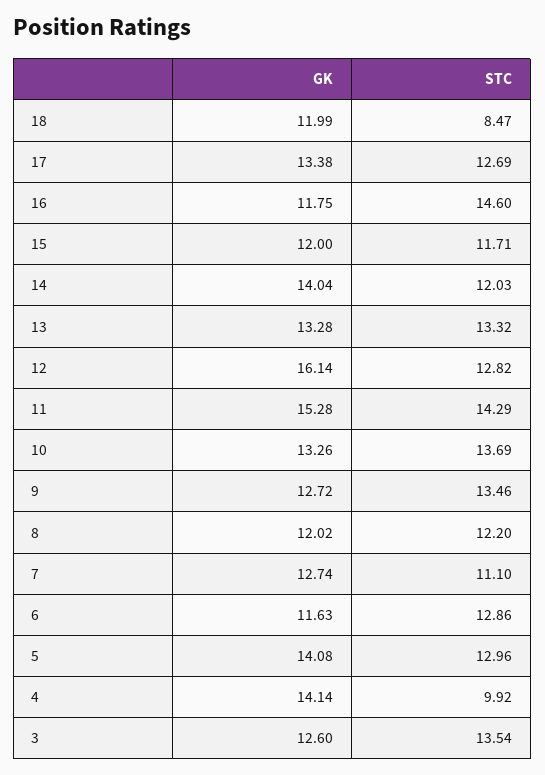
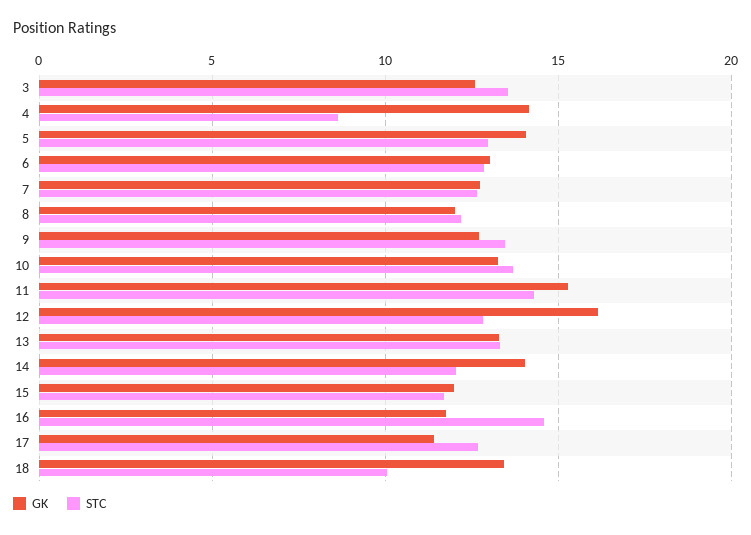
GK, 18: 11.99 -> 13.5
STC, 18: 8.47 -> 10
GK, 17: 13.38 -> 11.5
STC, 7: 11.1 -> 12.5
GK, 6: 11.63 -> 13
STC, 4: 9.92 -> 8.5

